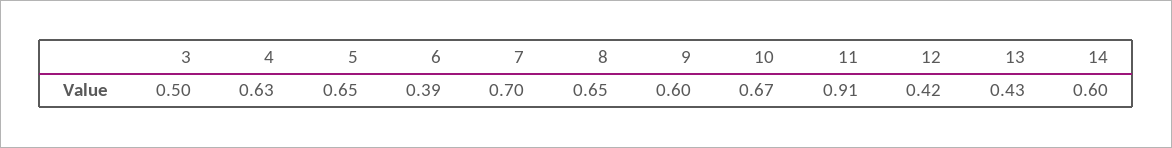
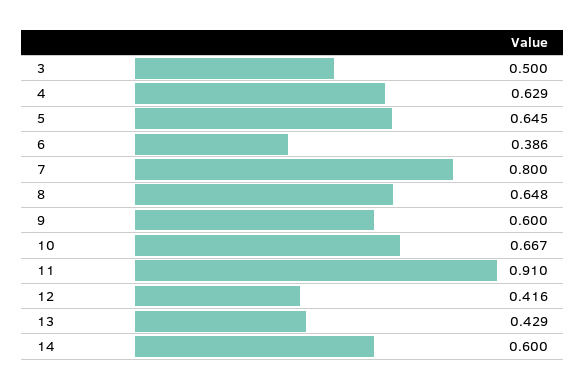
7: 0.7 -> 0.8

